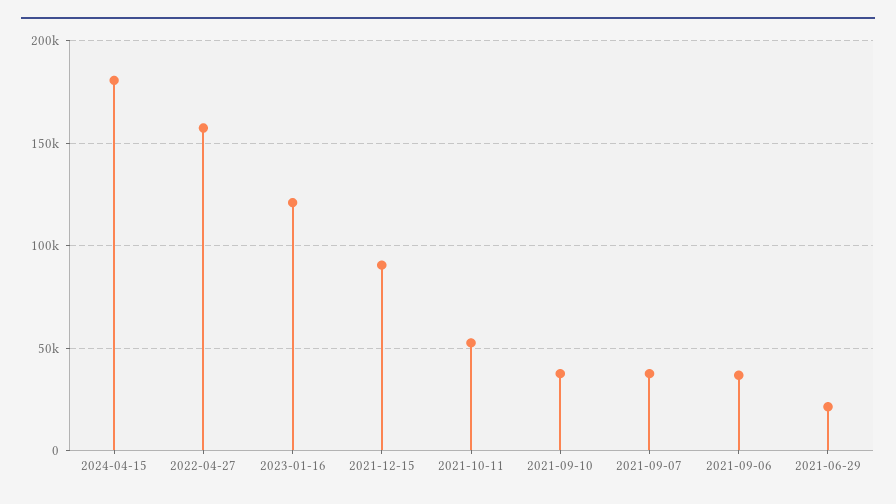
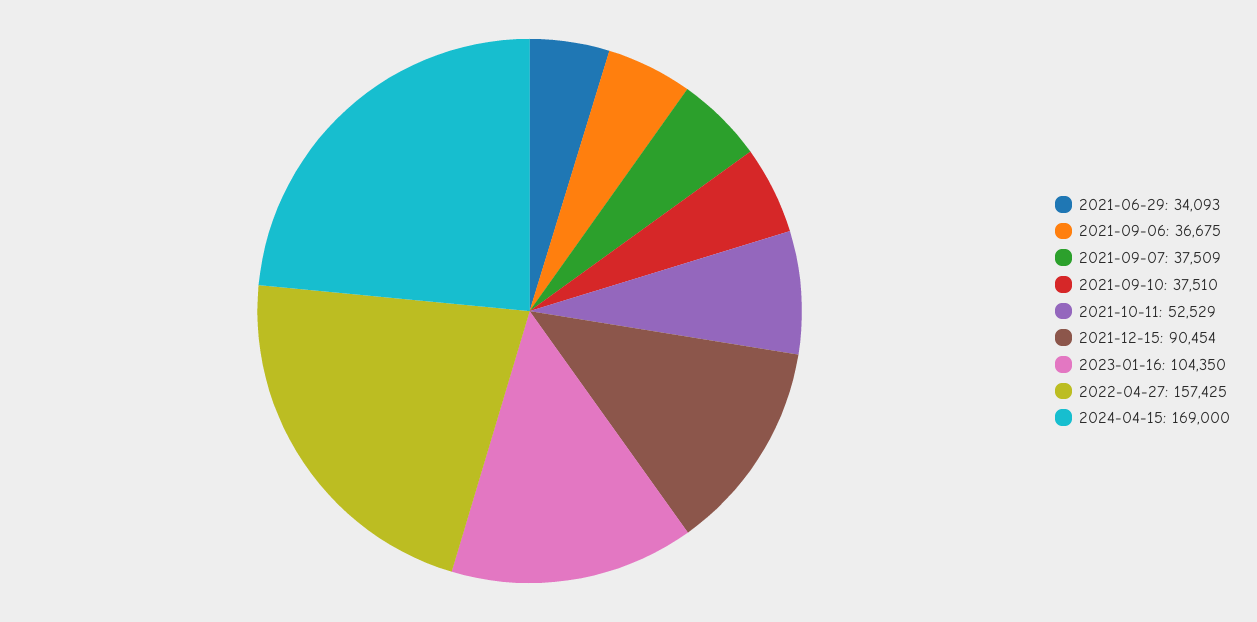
2024-04-15: 180000 -> 169000
2023-01-16: 120000 -> 104350
2021-06-29: 20000 -> 34093

